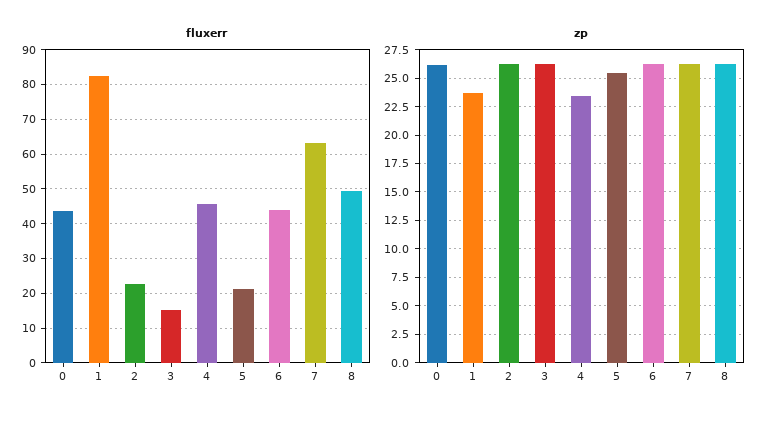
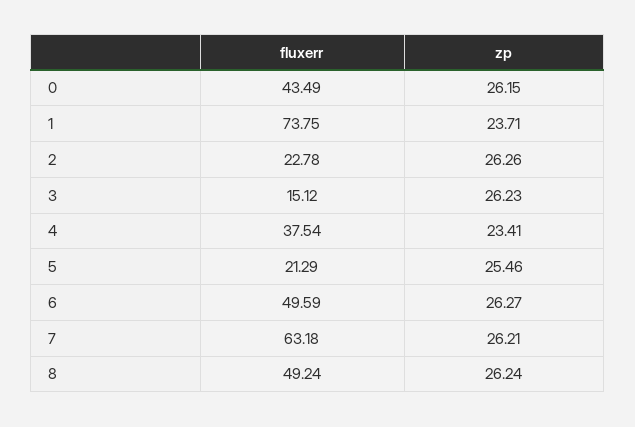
fluxerr, 1: 82 -> 73.75
fluxerr, 4: 46 -> 37.54
fluxerr, 6: 44 -> 49.59

